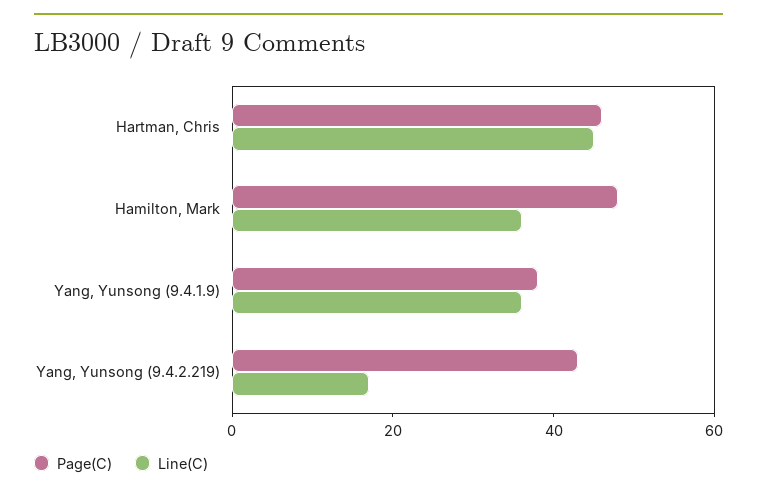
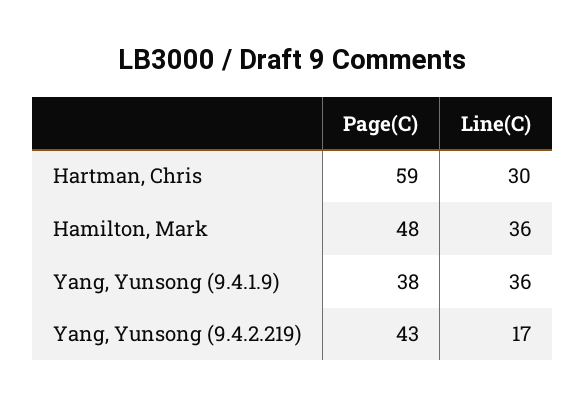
Page(C), Hartman, Chris: 45 -> 59
Line(C), Hartman, Chris: 45 -> 30

